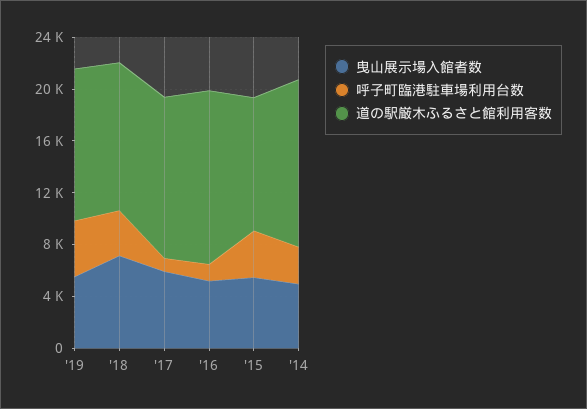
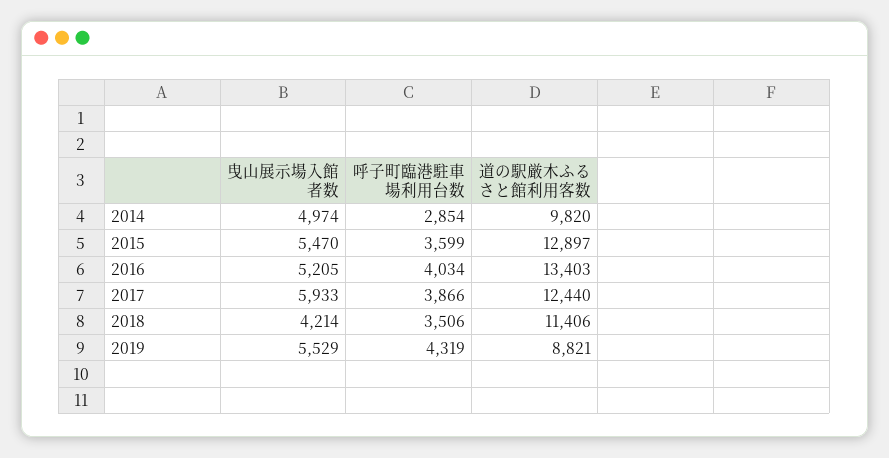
道の駅厳木ふるさと館利用客数, '19: 12000 -> 8821
曳山展示場入館者数, '18: 7000 -> 4214
呼子町臨港駐車場利用台数, '17: 1000 -> 3866
呼子町臨港駐車場利用台数, '16: 1000 -> 4034
道の駅厳木ふるさと館利用客数, '15: 10000 -> 12897
道の駅厳木ふるさと館利用客数, '14: 13000 -> 9820

